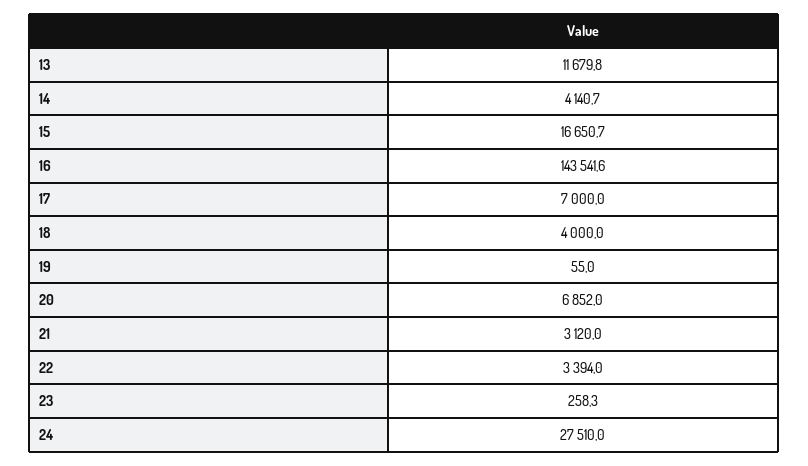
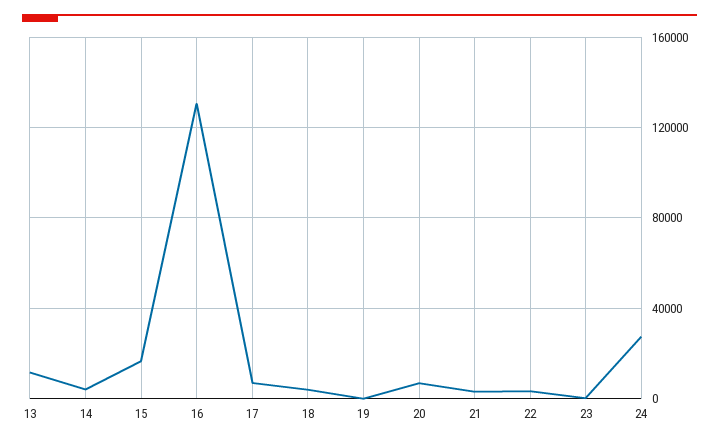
16: 143541.6 -> 130000

